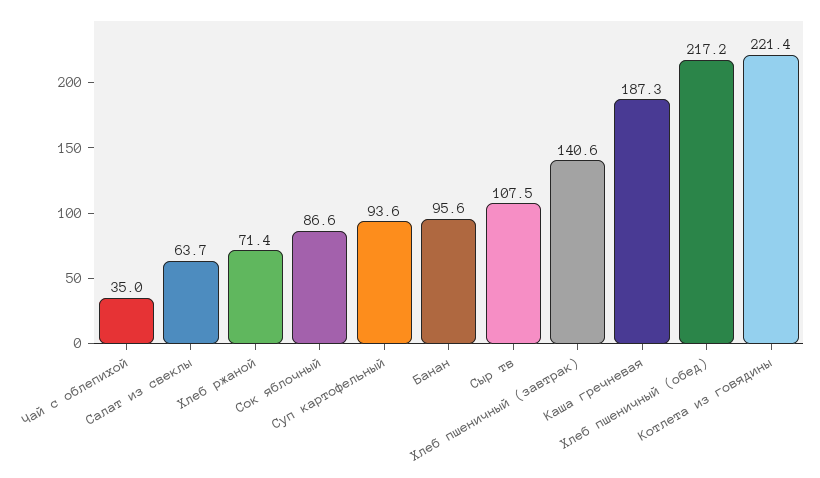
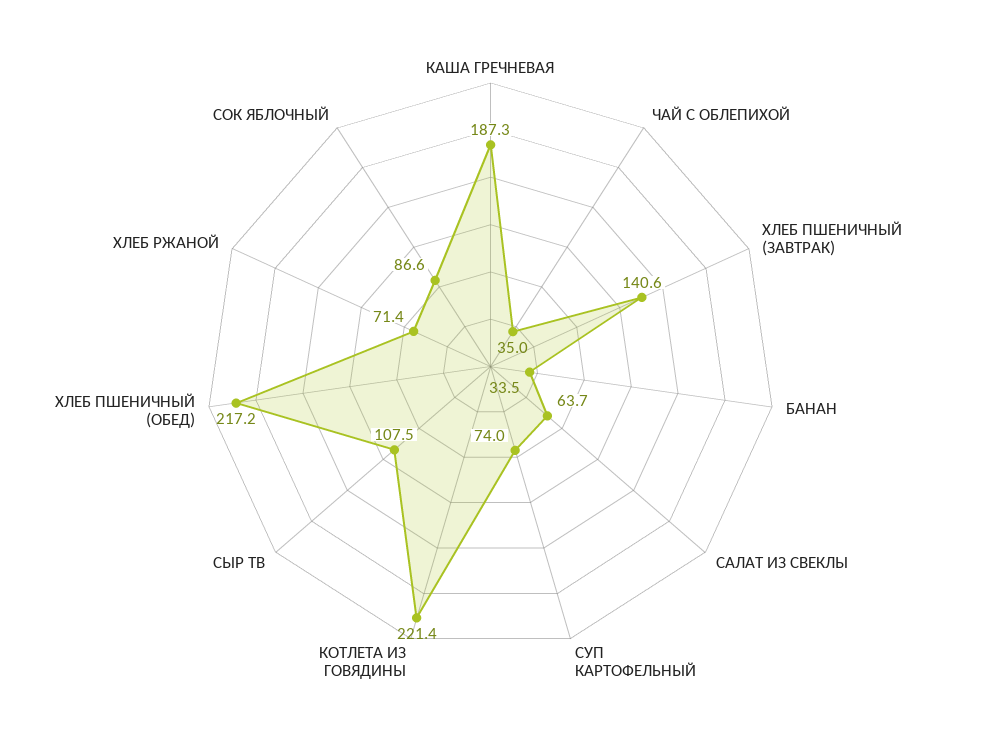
Суп картофельный: 93.6 -> 74
Банан: 95.6 -> 33.5

